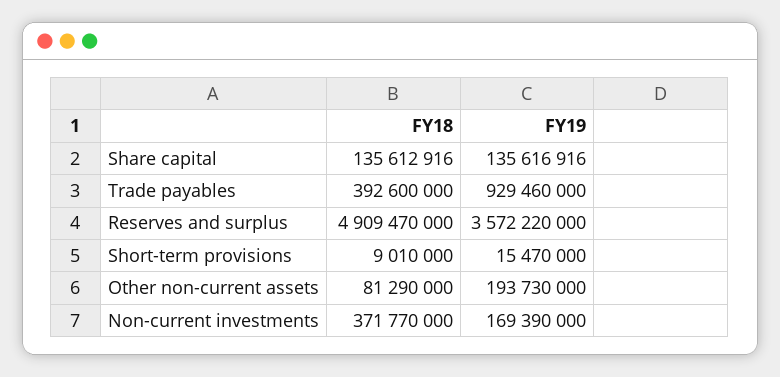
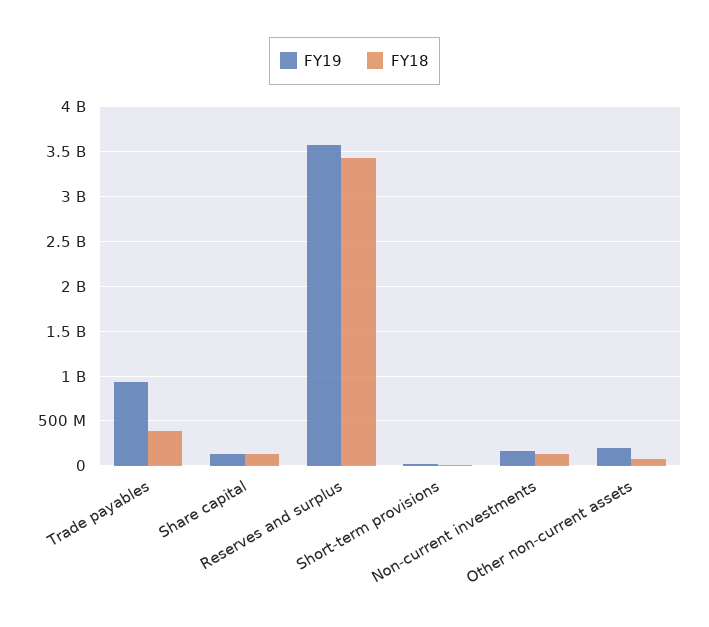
FY18, Reserves and surplus: 4909470000 -> 3400000000
FY18, Non-current investments: 371770000 -> 100000000

